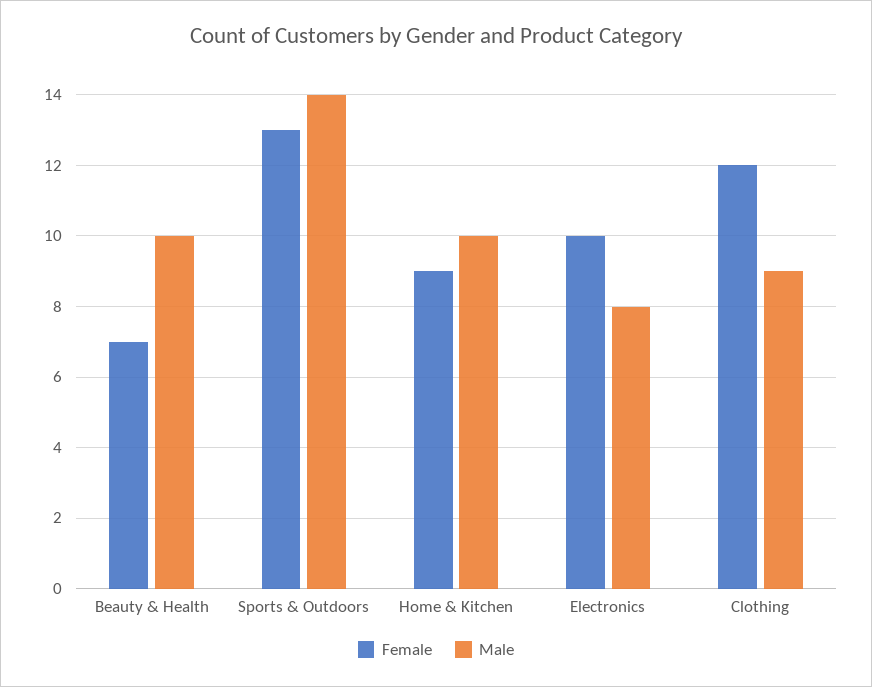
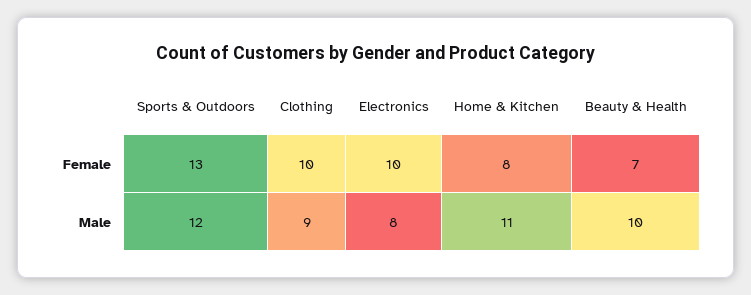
Male, Sports & Outdoors: 14 -> 12
Female, Home & Kitchen: 9 -> 8
Male, Home & Kitchen: 10 -> 11
Female, Clothing: 12 -> 10

